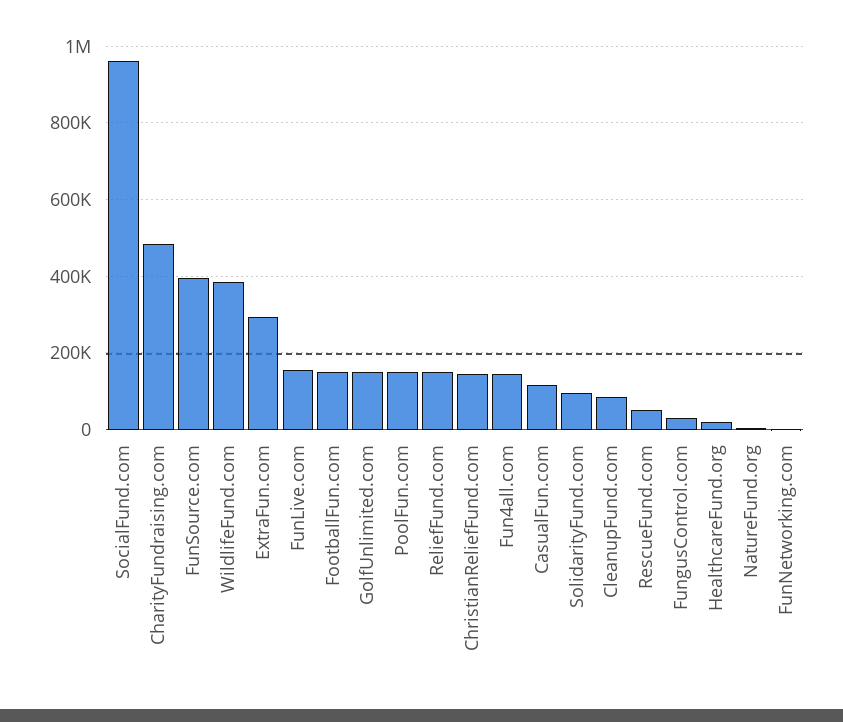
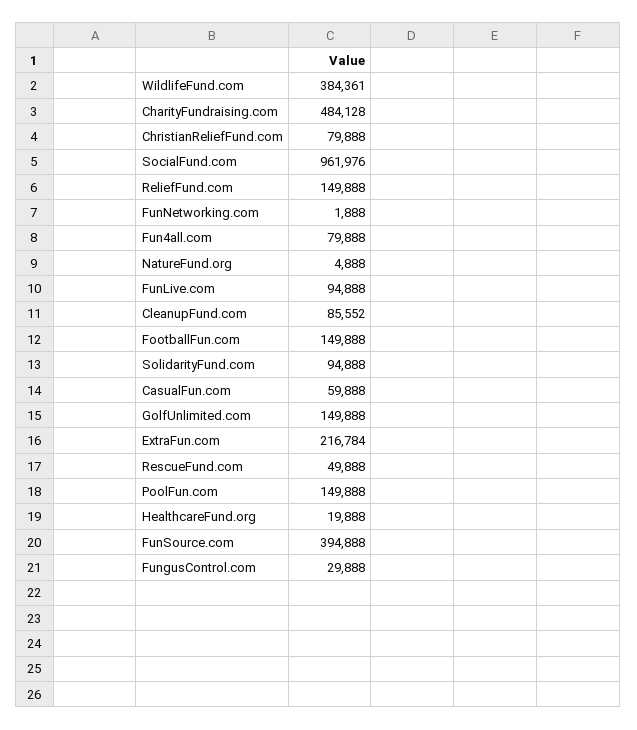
ExtraFun.com: 300000 -> 216784
FunLive.com: 160000 -> 94888
ChristianReliefFund.com: 140000 -> 79888
Fun4all.com: 140000 -> 79888
CasualFun.com: 120000 -> 59888

